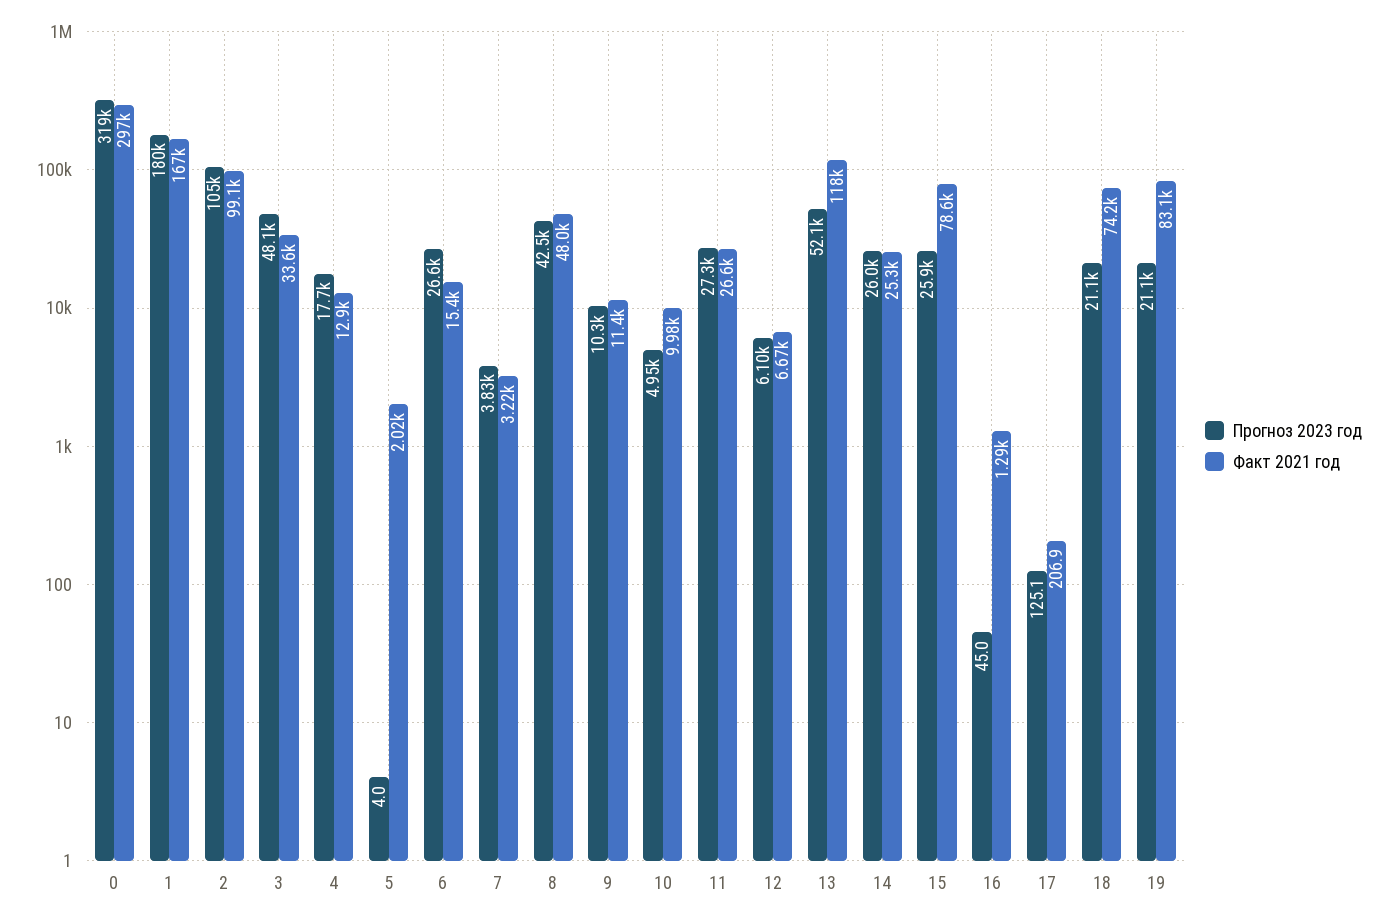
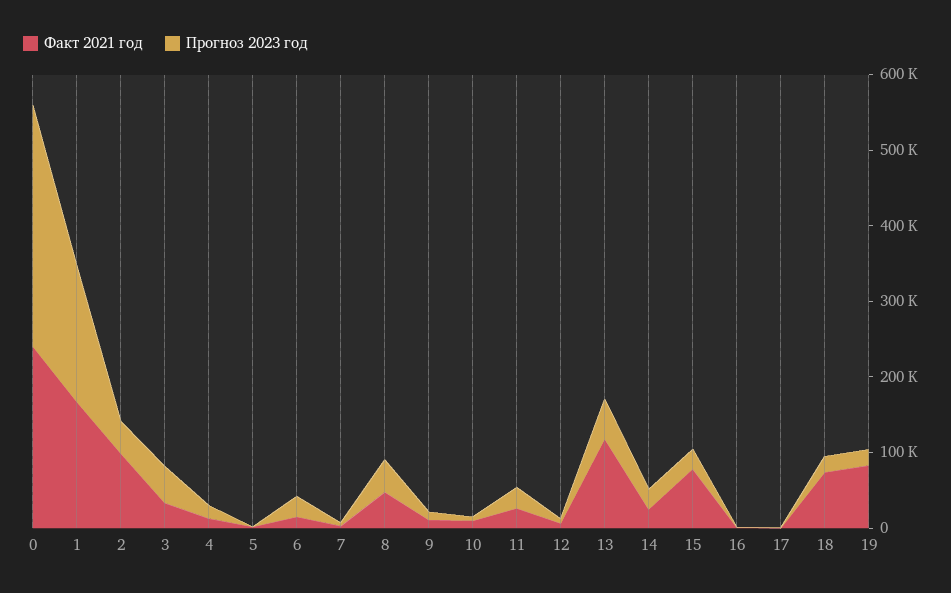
Факт 2021 год, 0: 297000 -> 240000
Прогноз 2023 год, 2: 105000 -> 40000

